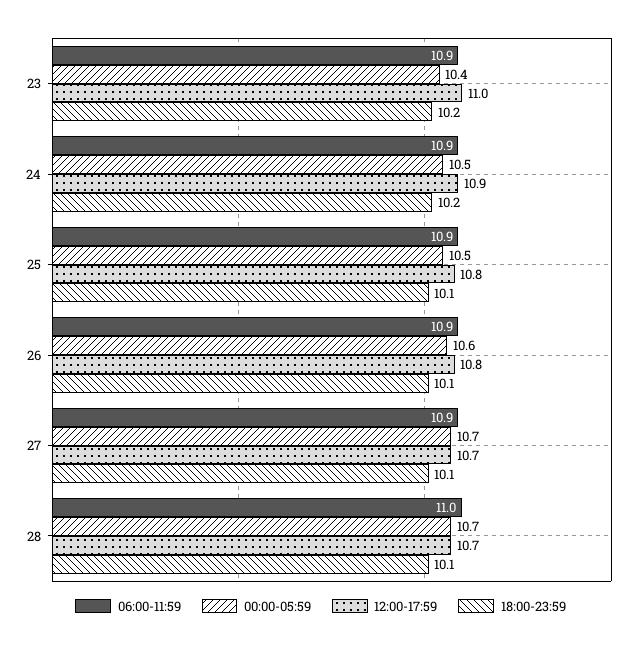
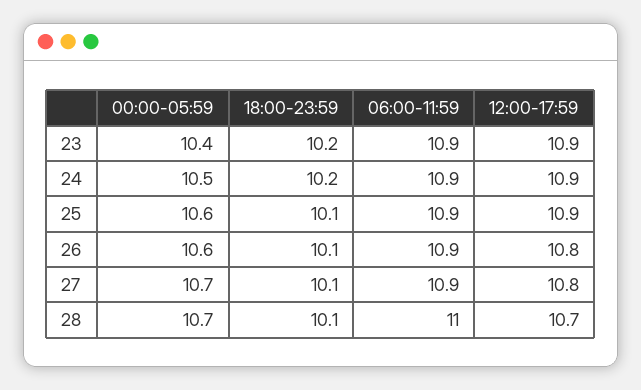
12:00-17:59, 23: 11 -> 10.9
00:00-05:59, 25: 10.5 -> 10.6
12:00-17:59, 25: 10.8 -> 10.9
12:00-17:59, 27: 10.7 -> 10.8

